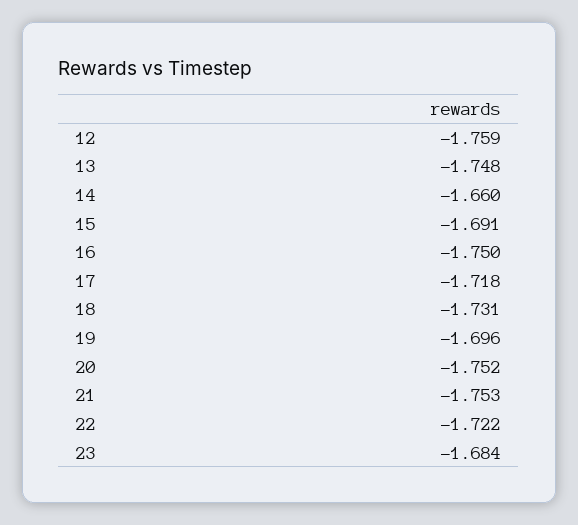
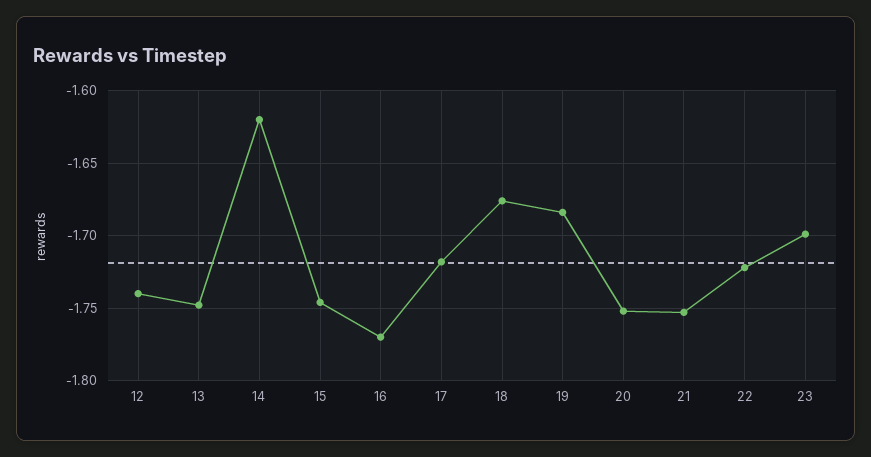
12: -1.759 -> -1.74
14: -1.66 -> -1.62
15: -1.691 -> -1.745
16: -1.75 -> -1.77
18: -1.731 -> -1.675
19: -1.696 -> -1.685
23: -1.684 -> -1.7

